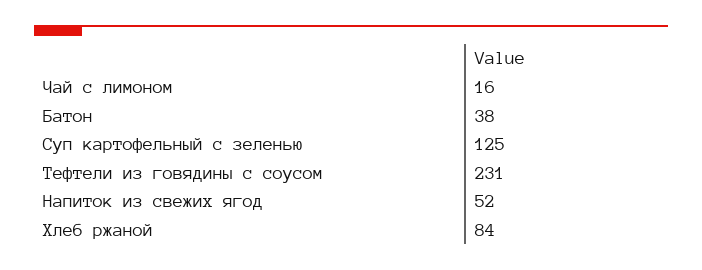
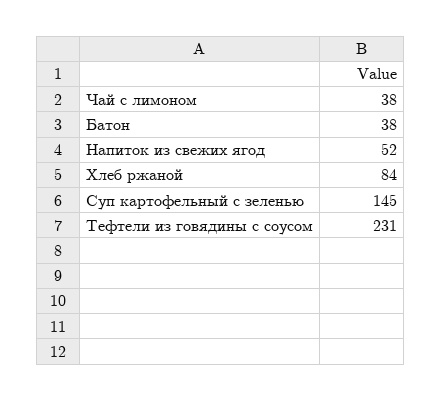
Чай с лимоном: 16 -> 38
Суп картофельный с зеленью: 125 -> 145

